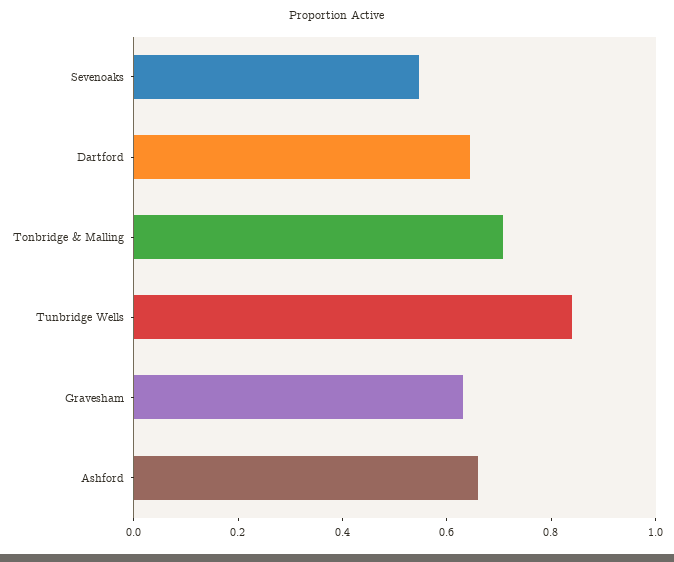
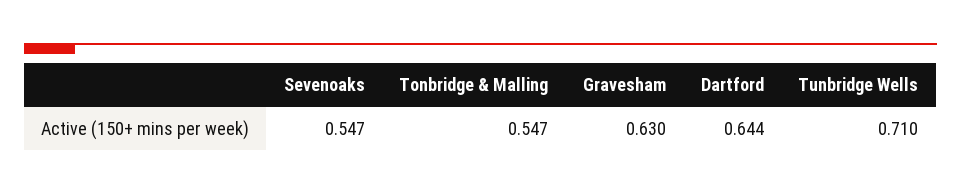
Tonbridge & Malling: 0.7 -> 0.547
Tunbridge Wells: 0.85 -> 0.71
Ashford: 0.65 -> none

